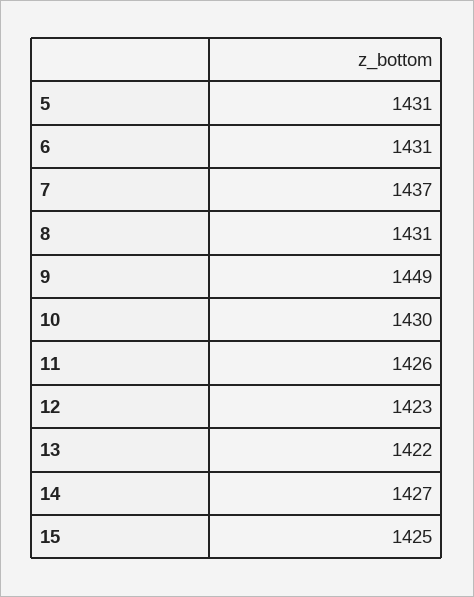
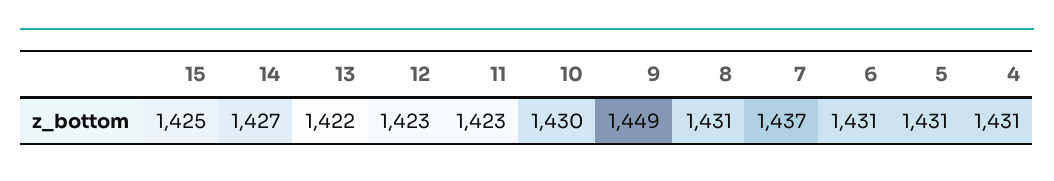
11: 1426 -> 1423
4: none -> 1431

